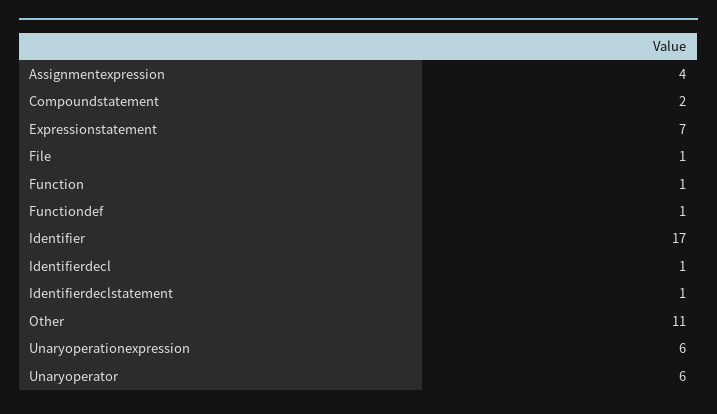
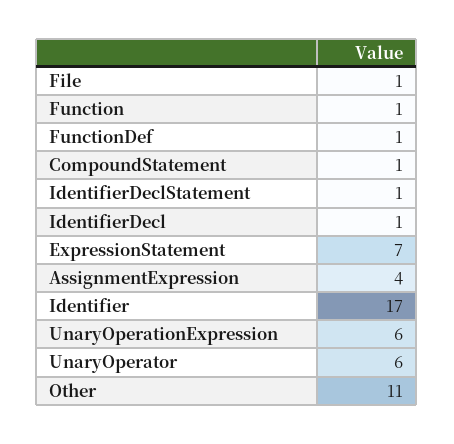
Compoundstatement: 2 -> 1

